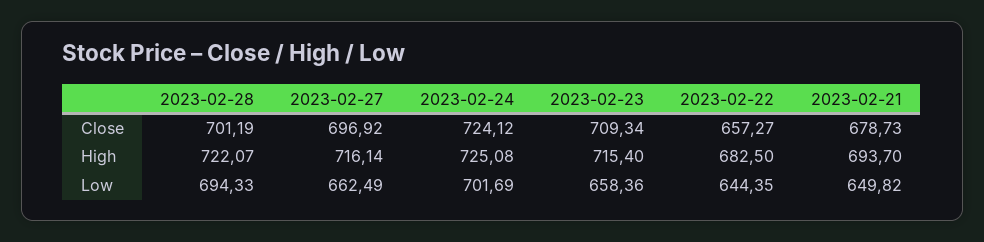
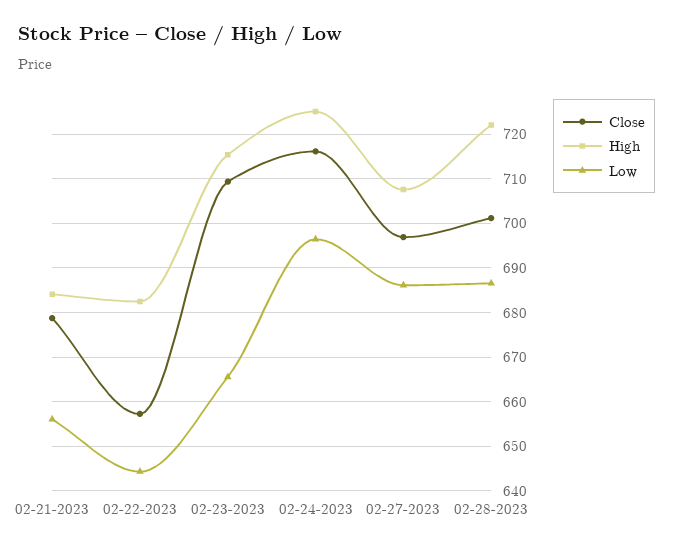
Close, 2023-02-24: 724.12 -> 716
High, 2023-02-27: 716.14 -> 708
High, 2023-02-21: 693.7 -> 684
Low, 2023-02-28: 694.33 -> 686
Low, 2023-02-27: 662.49 -> 686
Low, 2023-02-24: 701.69 -> 696
Low, 2023-02-23: 658.36 -> 666
Low, 2023-02-21: 649.82 -> 656

